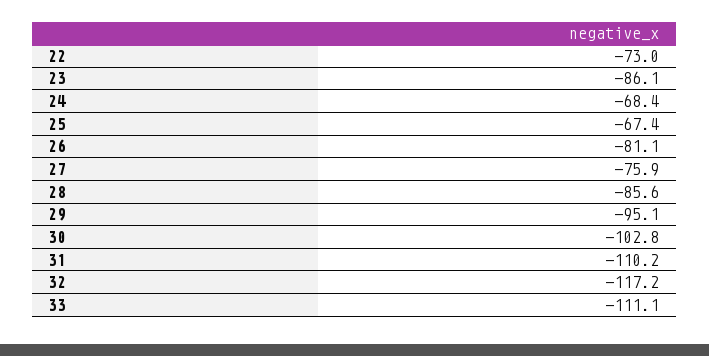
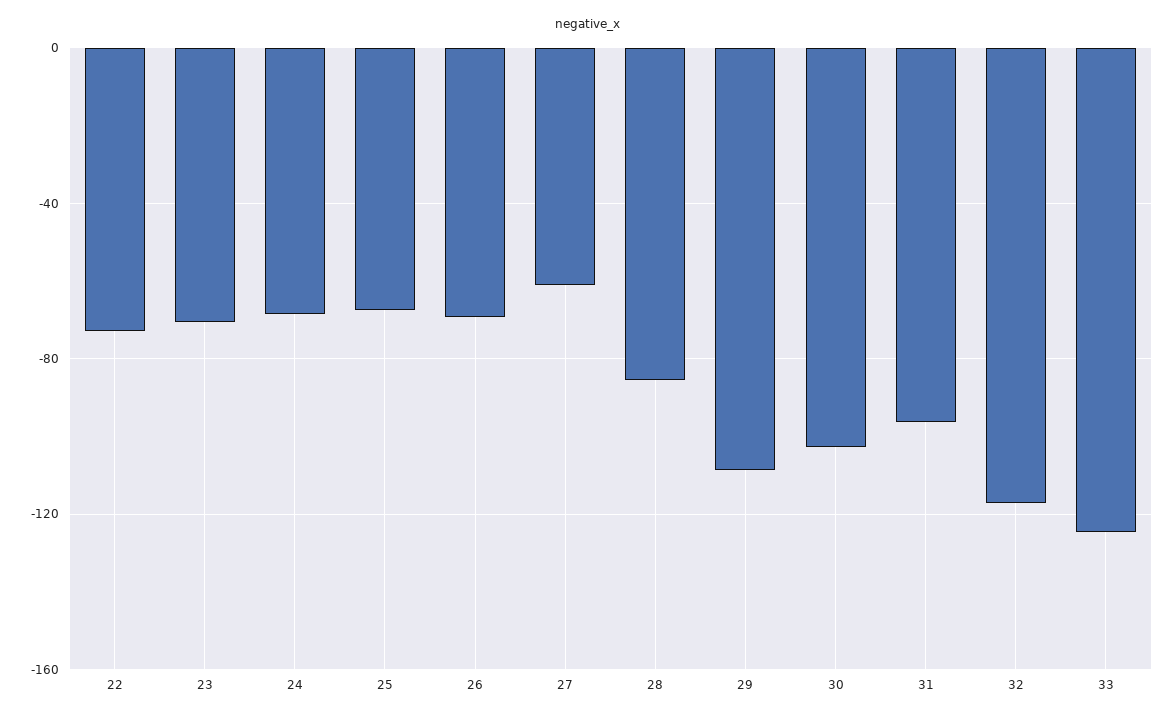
23: -86.1 -> -70
26: -81.1 -> -70
27: -75.9 -> -60
29: -95.1 -> -110
31: -110.2 -> -95
33: -111.1 -> -125

